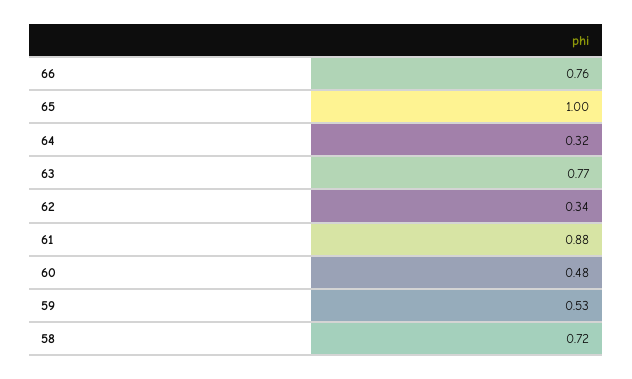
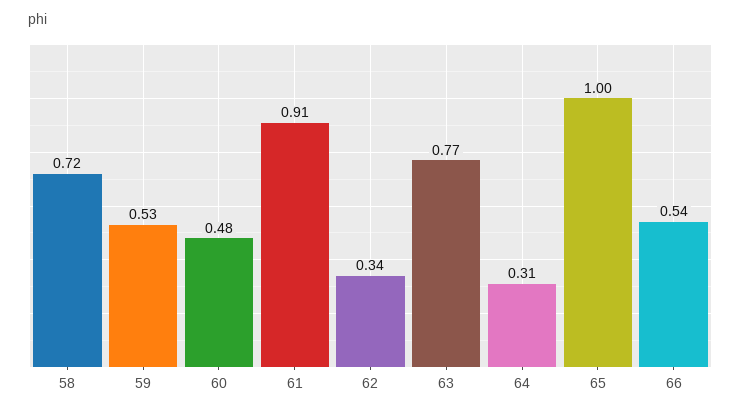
66: 0.76 -> 0.54
64: 0.32 -> 0.31
61: 0.88 -> 0.91

